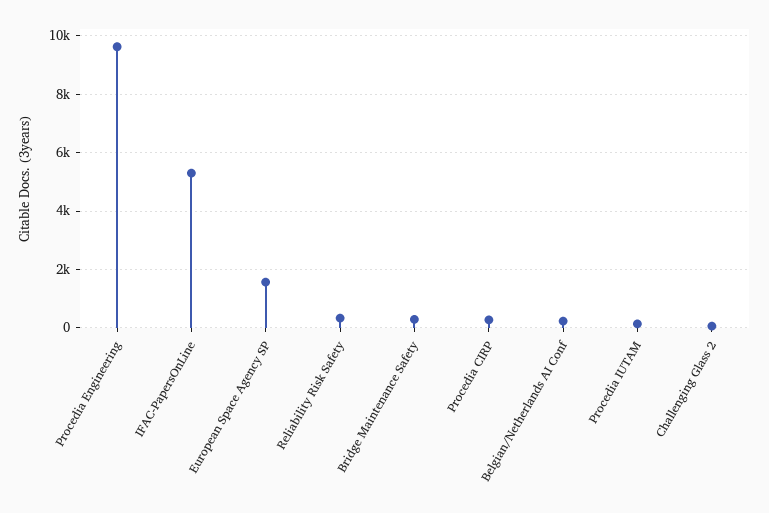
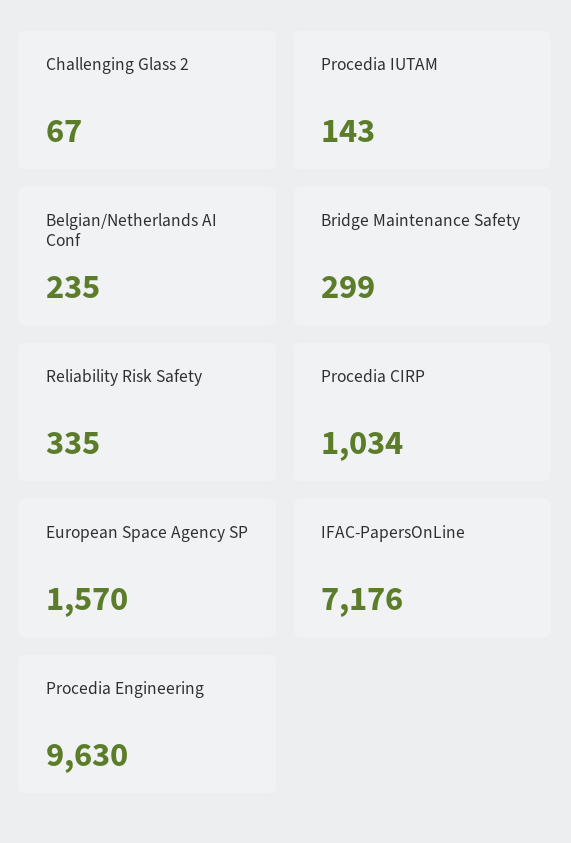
IFAC-PapersOnLine: 5250 -> 7176
Procedia CIRP: 250 -> 1034

